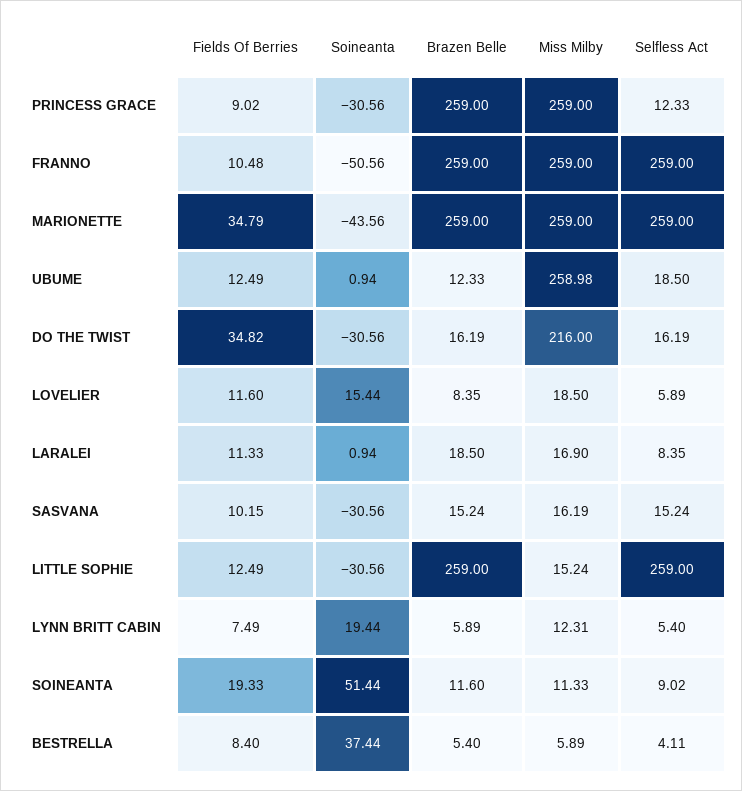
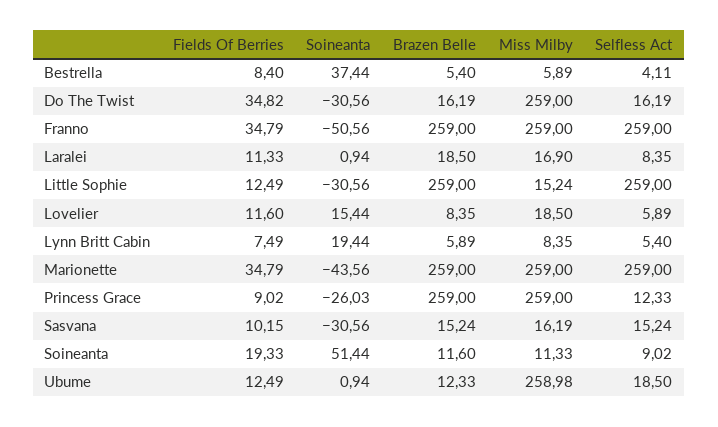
Soineanta, PRINCESS GRACE: -30.56 -> -26.03
Fields Of Berries, FRANNO: 10.48 -> 34.79
Miss Milby, DO THE TWIST: 216 -> 259
Miss Milby, LYNN BRITT CABIN: 12.31 -> 8.35

